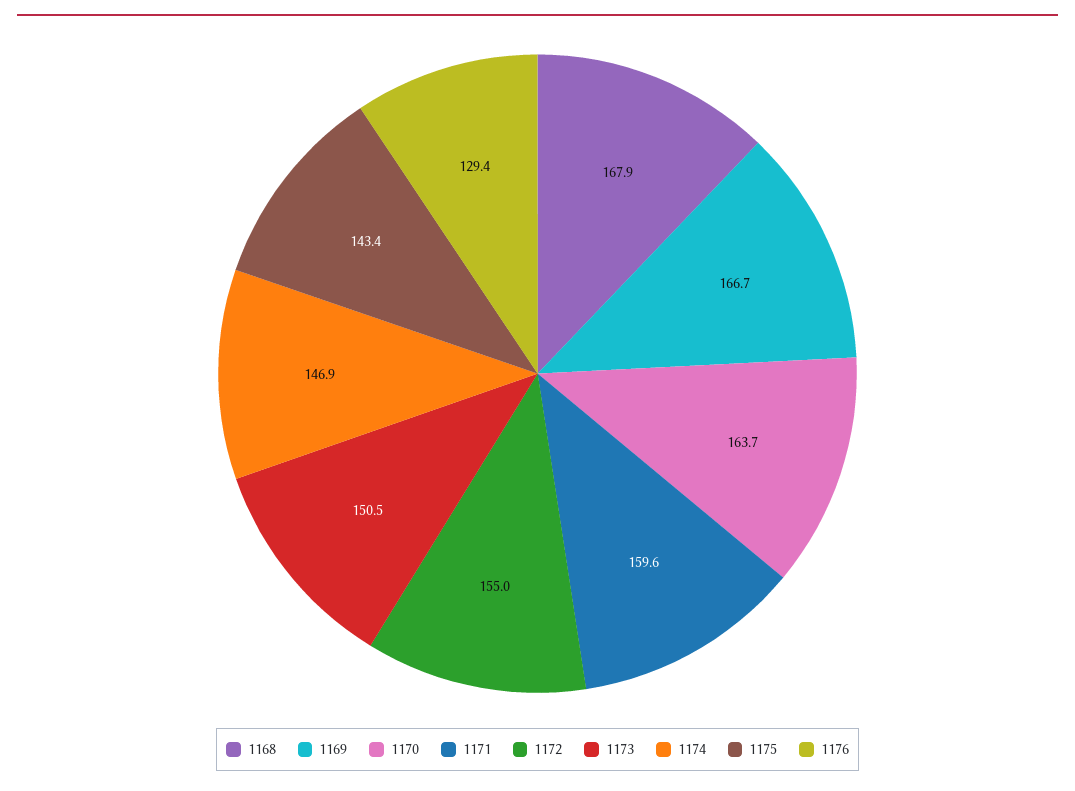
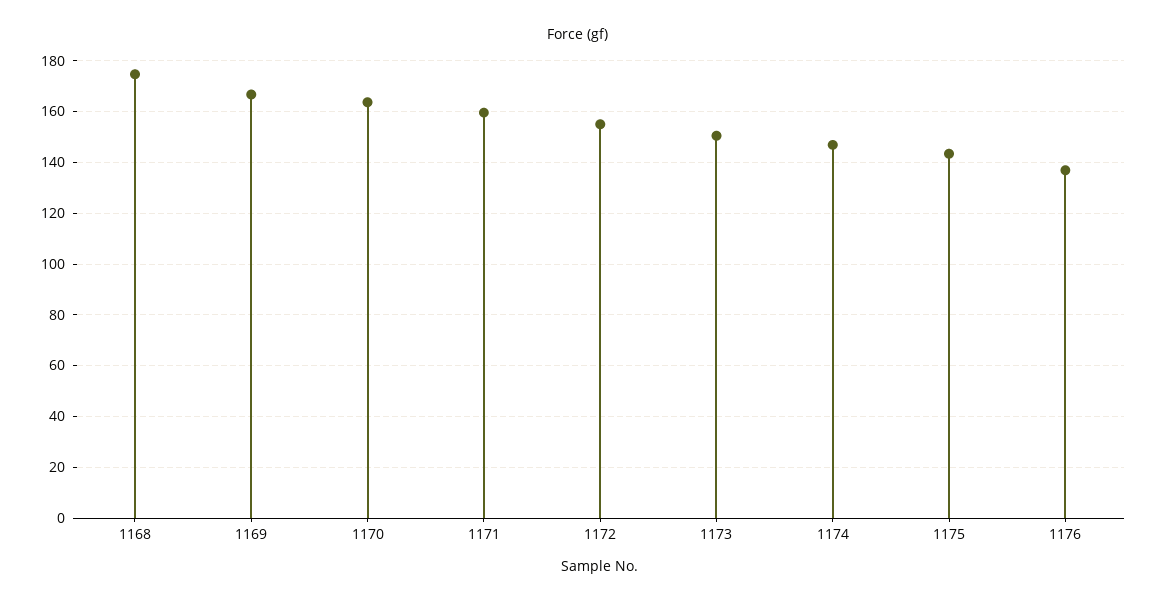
1168: 167.9 -> 175
1176: 129.4 -> 137.5

